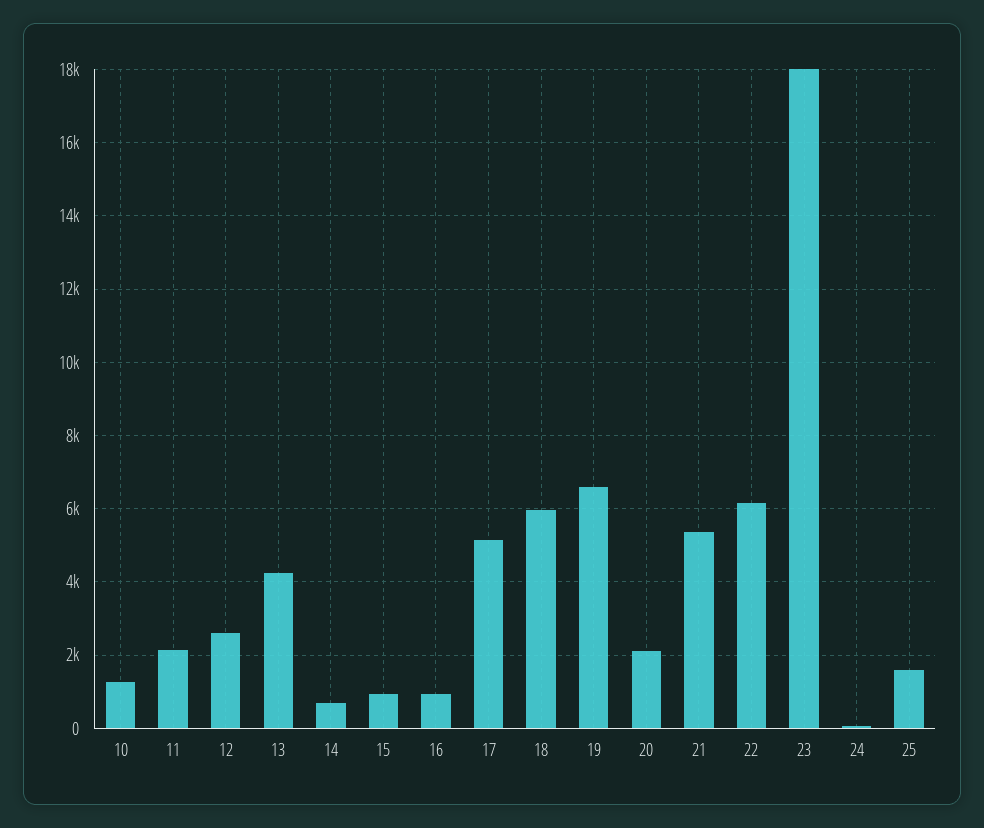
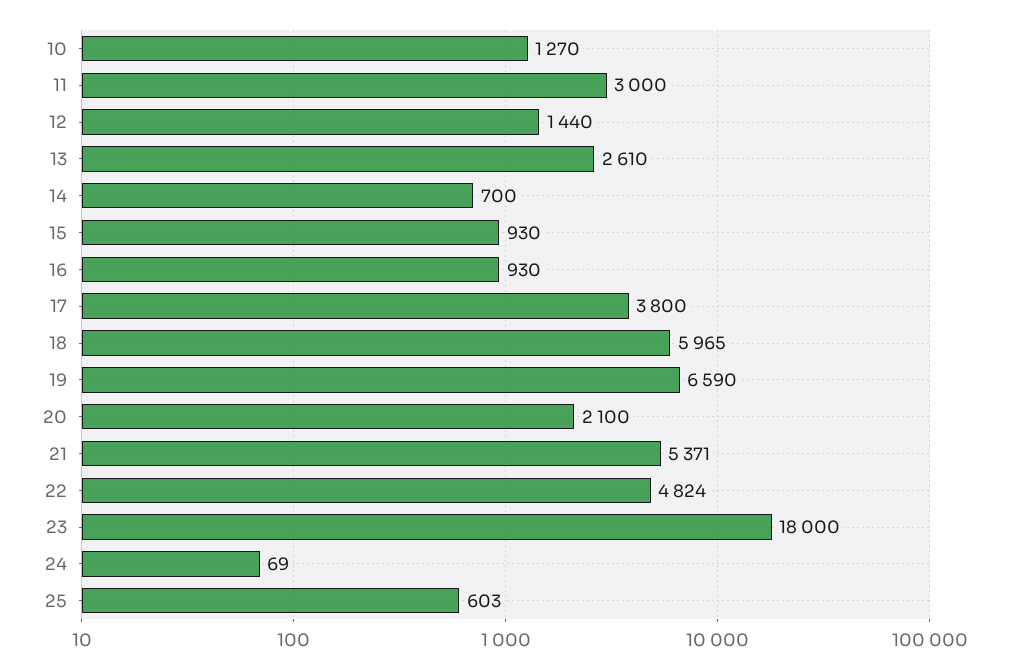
11: 2200 -> 3000
12: 2600 -> 1440
13: 4200 -> 2610
17: 5200 -> 3800
22: 6200 -> 4824
25: 1600 -> 603

